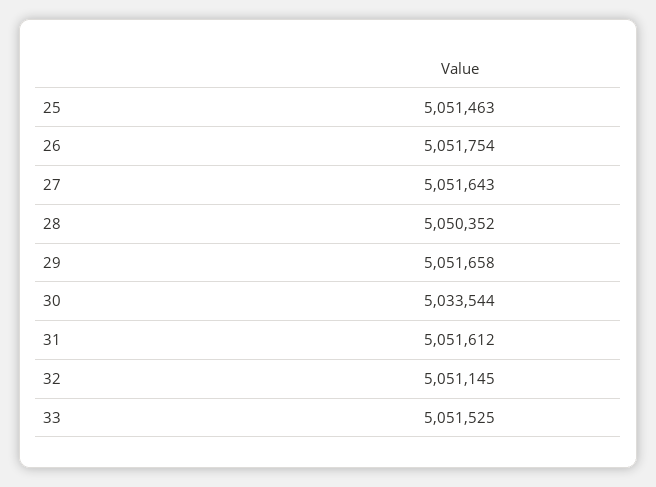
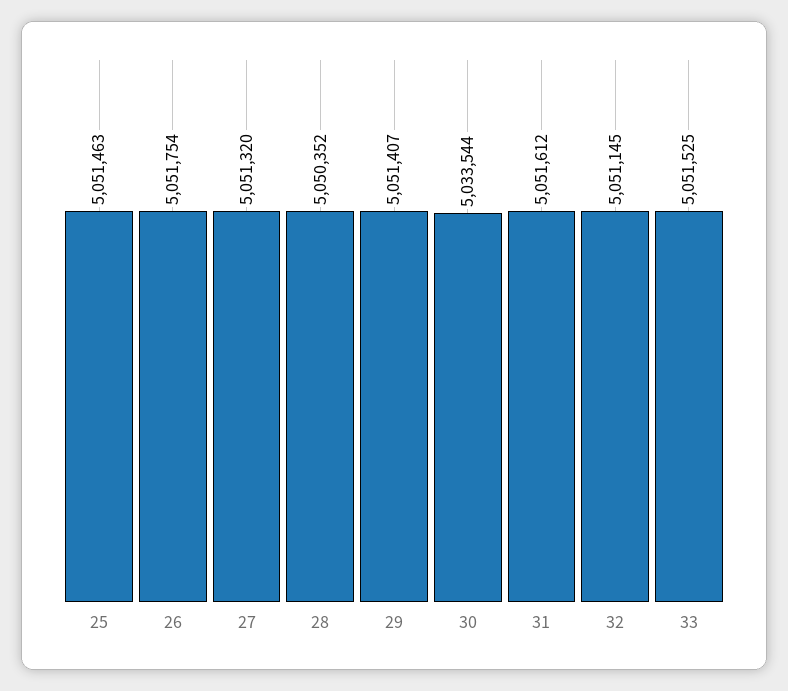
27: 5051643 -> 5051320
29: 5051658 -> 5051407

